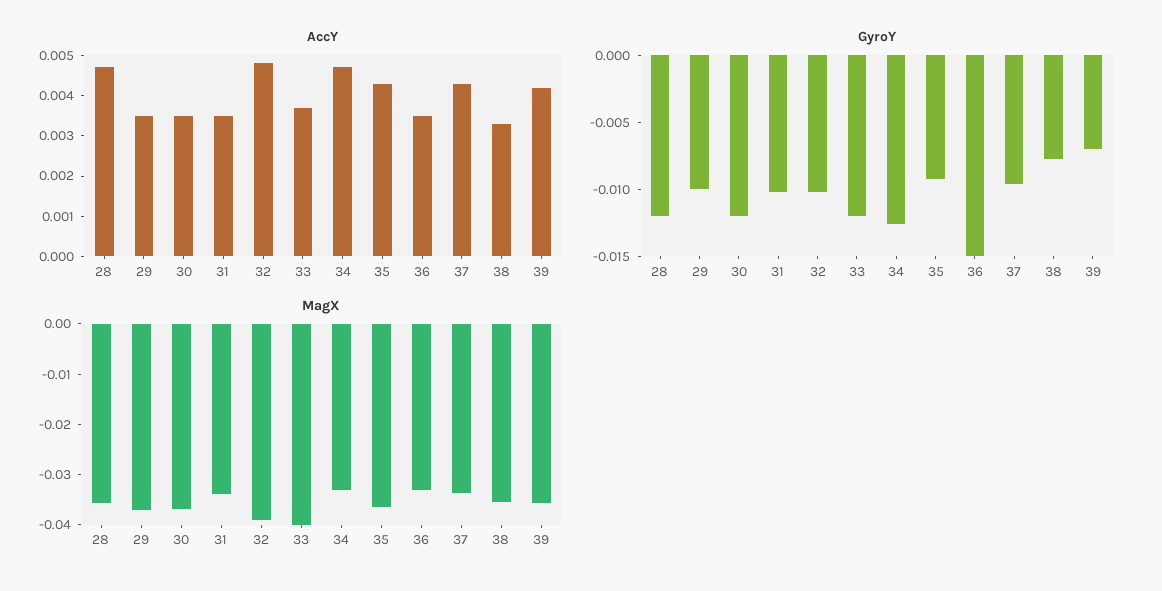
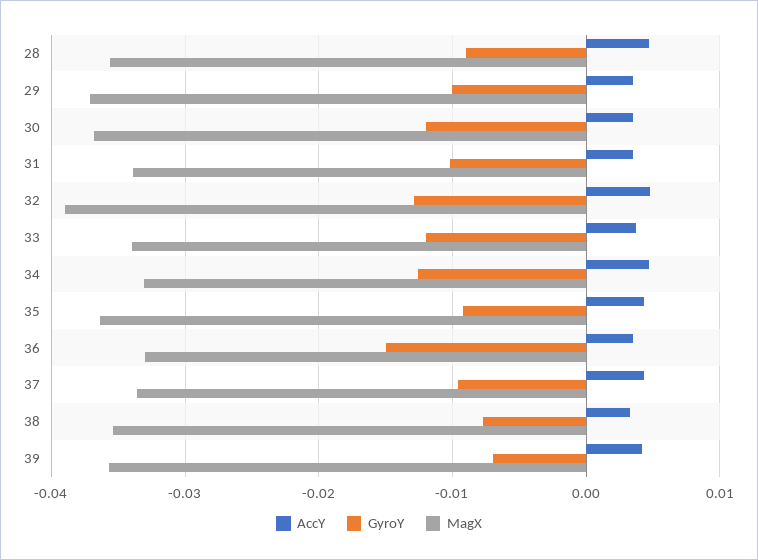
GyroY, 28: -0.012 -> -0.009
GyroY, 32: -0.01 -> -0.013
MagX, 33: -0.04 -> -0.034

